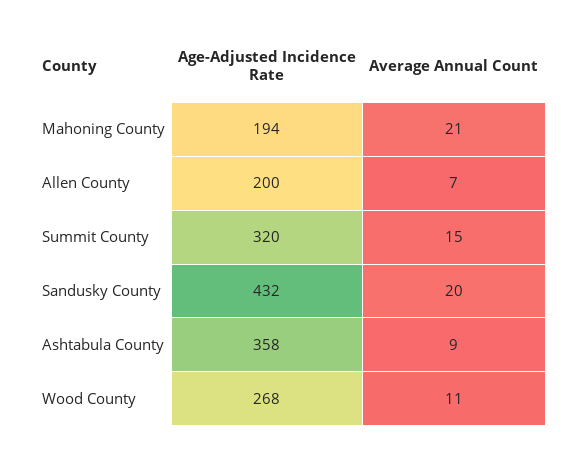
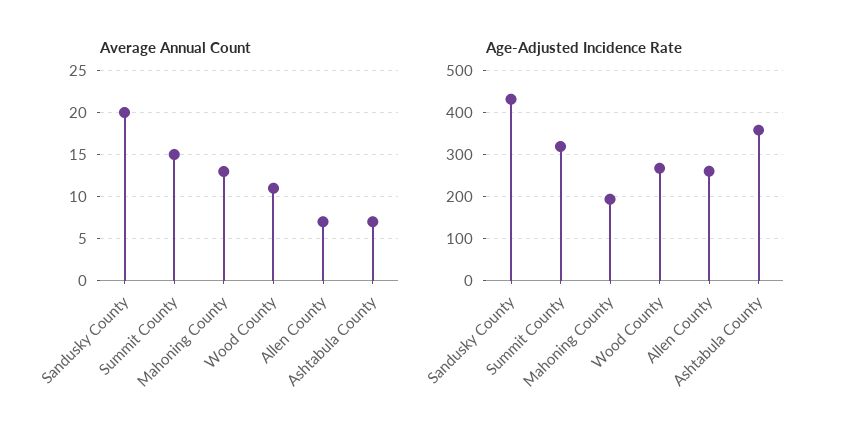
Average Annual Count, Mahoning County: 21 -> 13
Age-Adjusted Incidence Rate, Allen County: 200 -> 260
Average Annual Count, Ashtabula County: 9 -> 7

